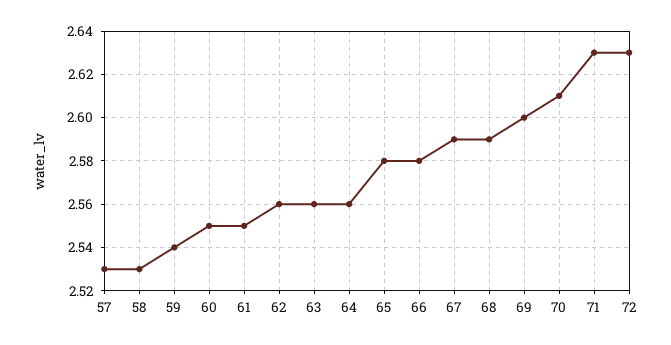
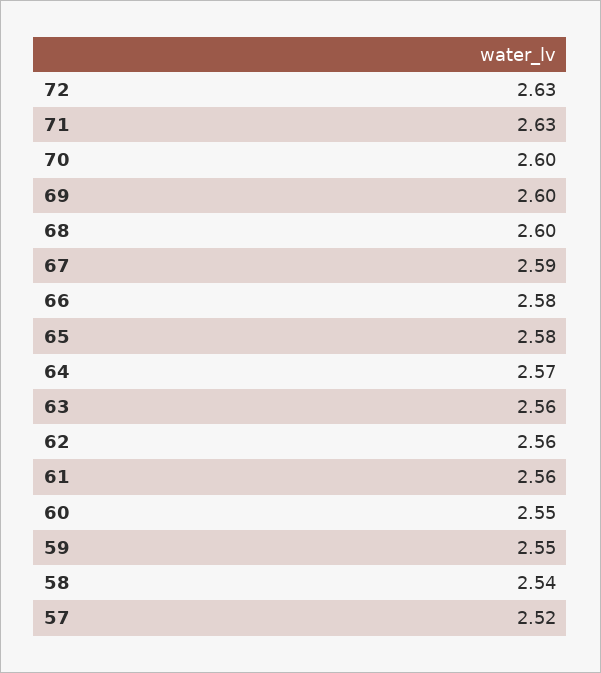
57: 2.53 -> 2.52
58: 2.53 -> 2.54
59: 2.54 -> 2.55
61: 2.55 -> 2.56
64: 2.56 -> 2.57
68: 2.59 -> 2.6
70: 2.61 -> 2.6

